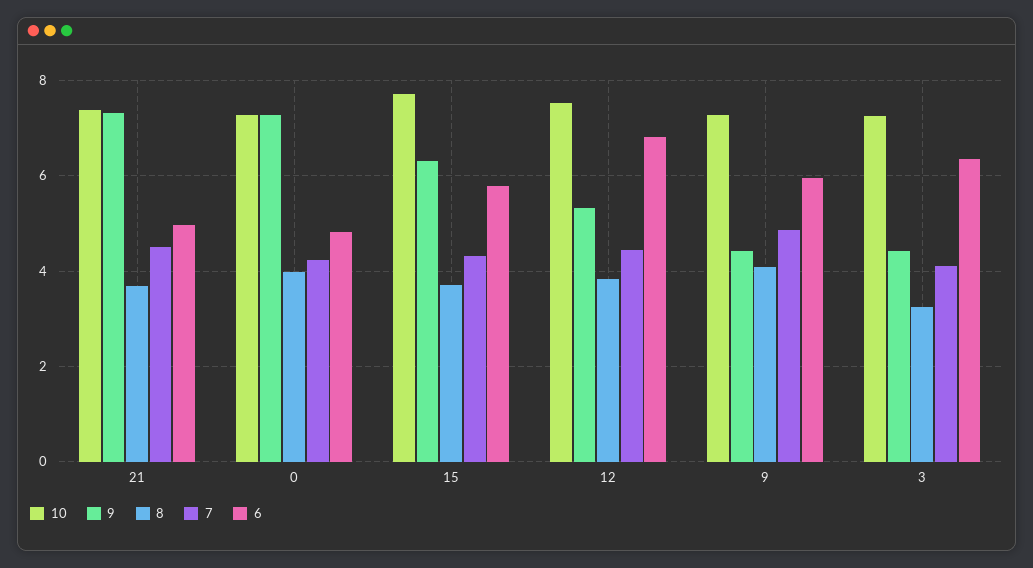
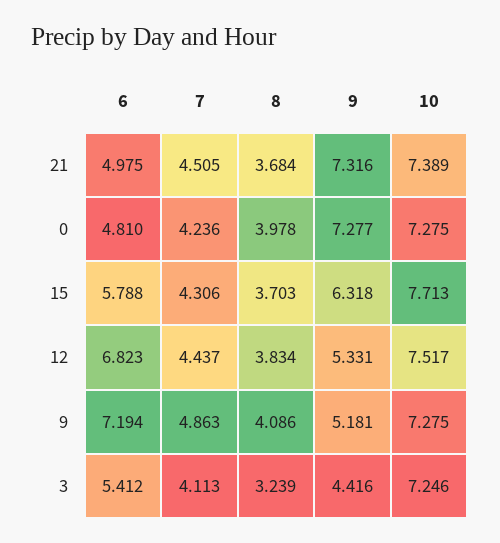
9, 9: 4.4 -> 5.181
6, 9: 6 -> 7.194
6, 3: 6.4 -> 5.412

